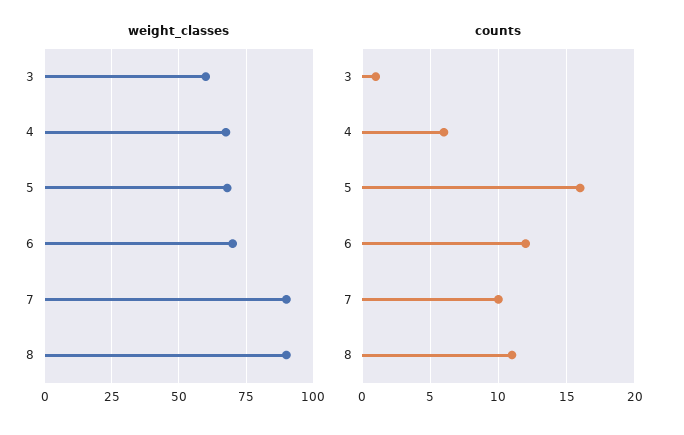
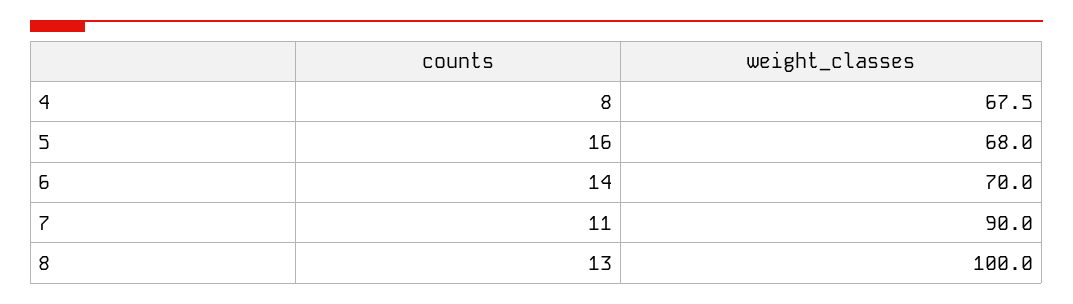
weight_classes, 3: 60 -> none
weight_classes, 8: 90 -> 100
counts, 3: 1 -> none
counts, 4: 6 -> 8
counts, 6: 12 -> 14
counts, 7: 10 -> 11
counts, 8: 11 -> 13

